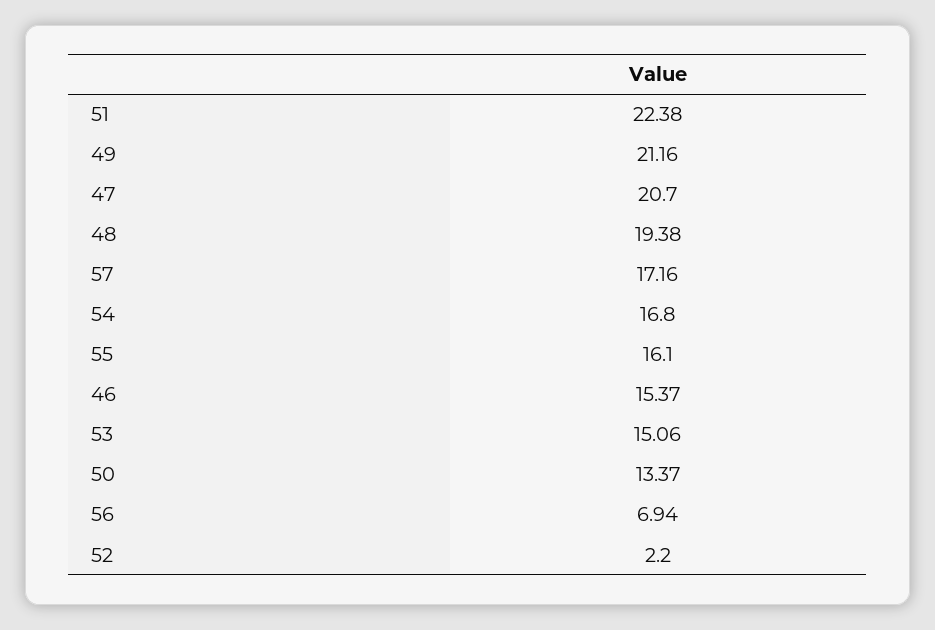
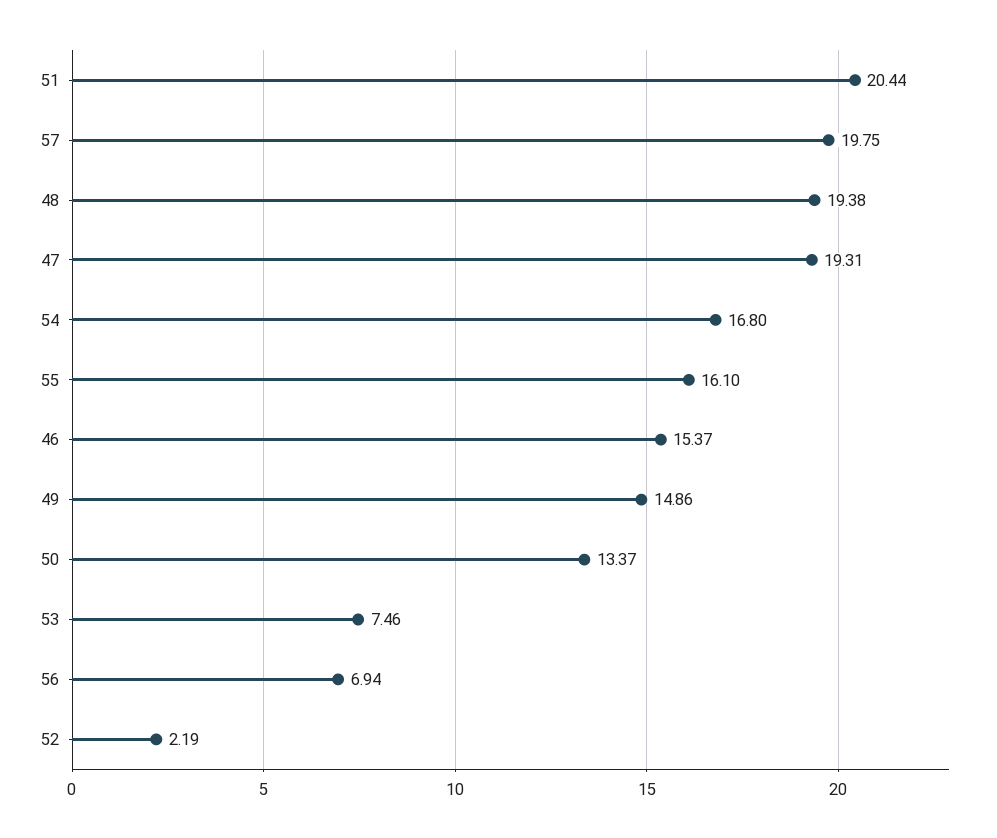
51: 22.38 -> 20.44
49: 21.16 -> 14.86
47: 20.7 -> 19.31
57: 17.16 -> 19.75
53: 15.06 -> 7.46
52: 2.2 -> 2.19

